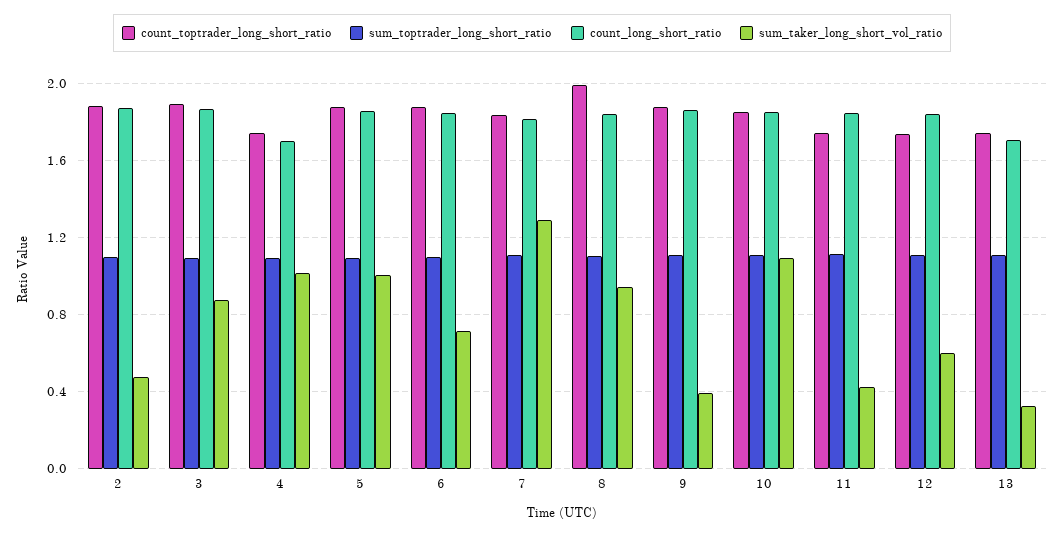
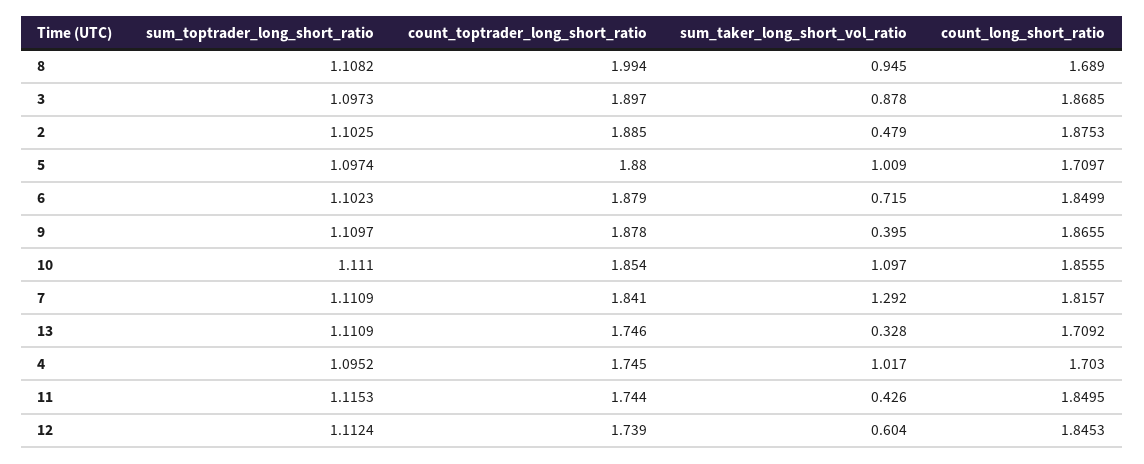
count_long_short_ratio, 5: 1.85 -> 1.7097
count_long_short_ratio, 8: 1.85 -> 1.689

